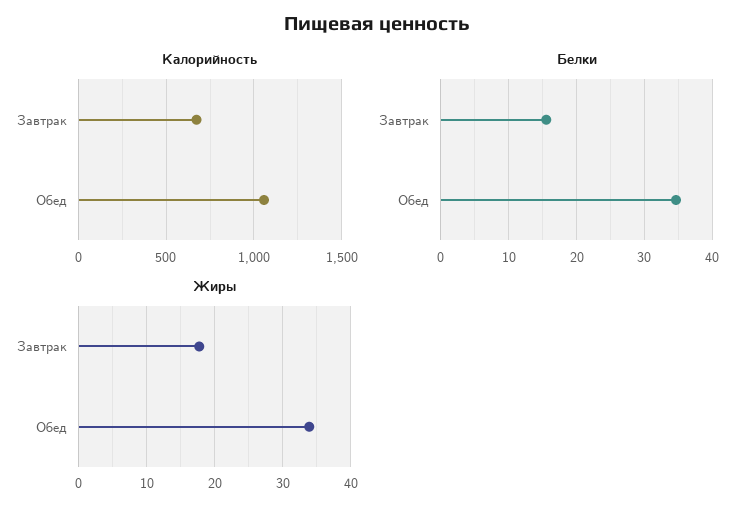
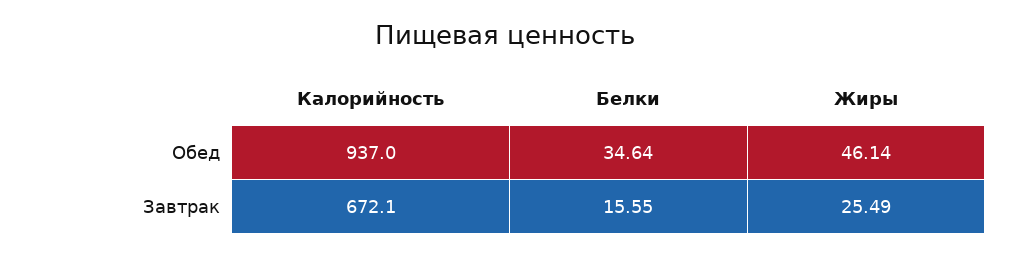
Калорийность, Обед: 1050 -> 937
Жиры, Завтрак: 18 -> 25.49
Жиры, Обед: 34 -> 46.14

